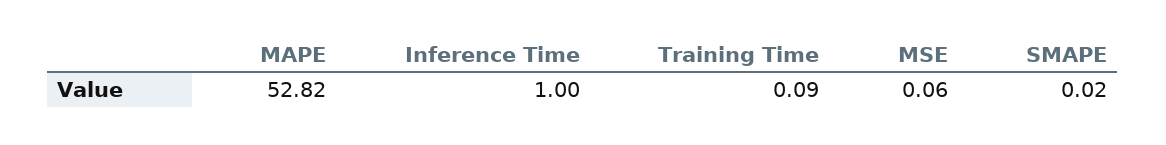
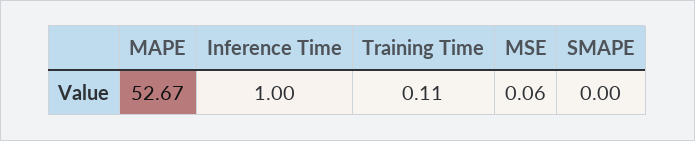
MAPE: 52.82 -> 52.67
Training Time: 0.09 -> 0.11
SMAPE: 0.02 -> 0

